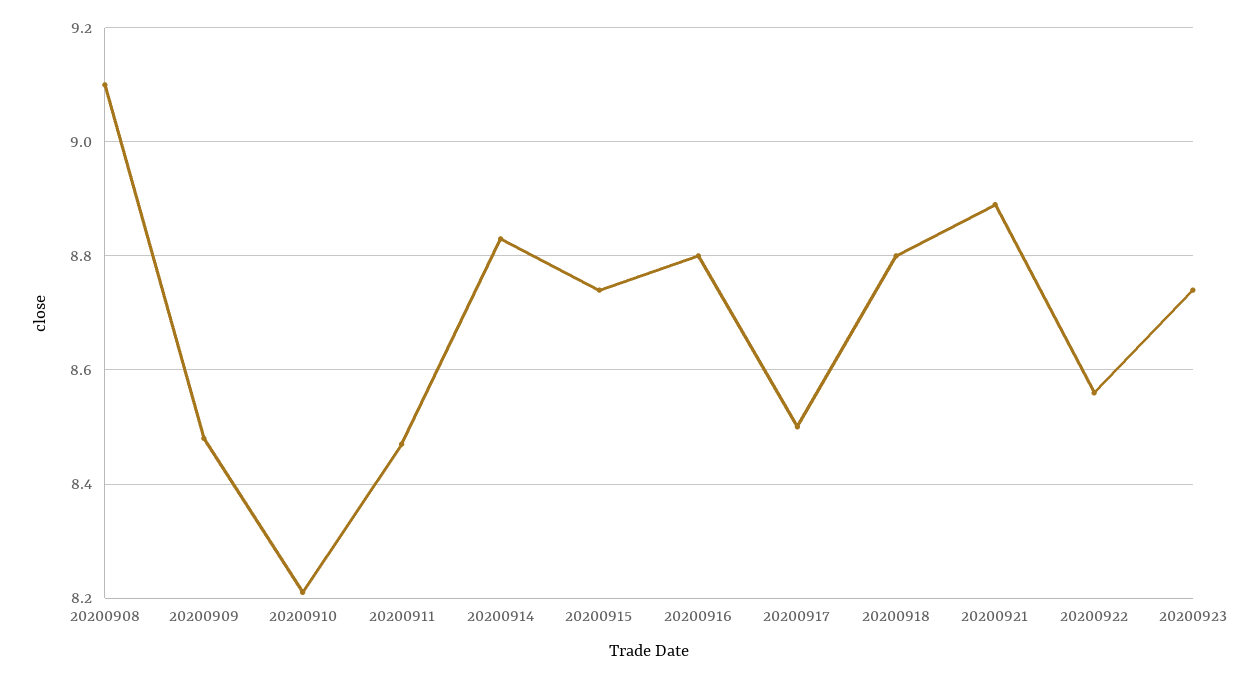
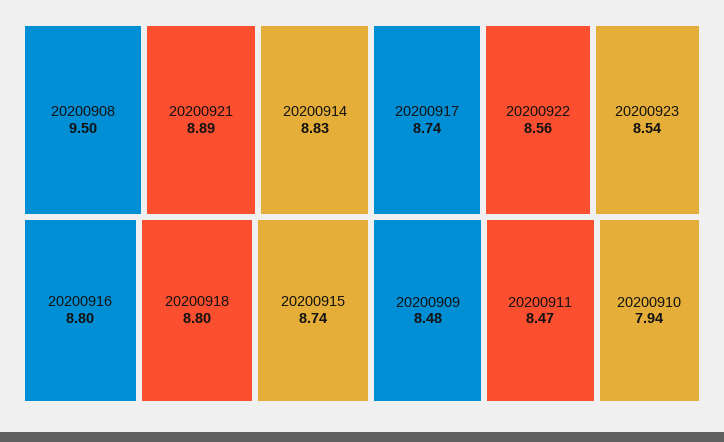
20200908: 9.1 -> 9.5
20200910: 8.2 -> 7.94
20200917: 8.5 -> 8.74
20200923: 8.75 -> 8.54

